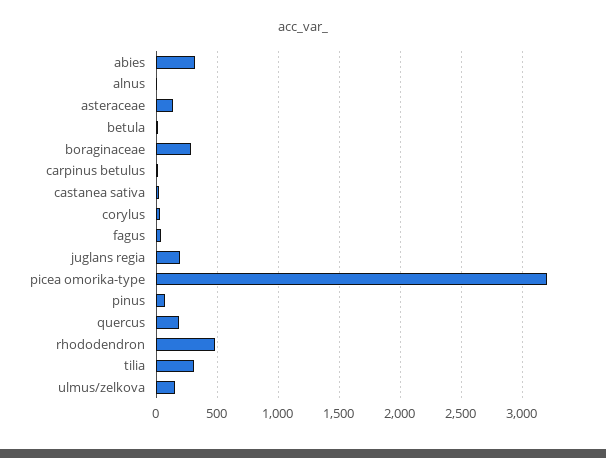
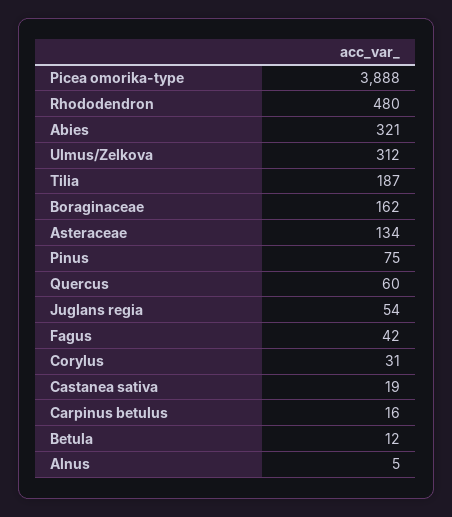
boraginaceae: 300 -> 162
juglans regia: 200 -> 54
picea omorika-type: 3200 -> 3888
quercus: 200 -> 60
tilia: 300 -> 187
ulmus/zelkova: 150 -> 312

